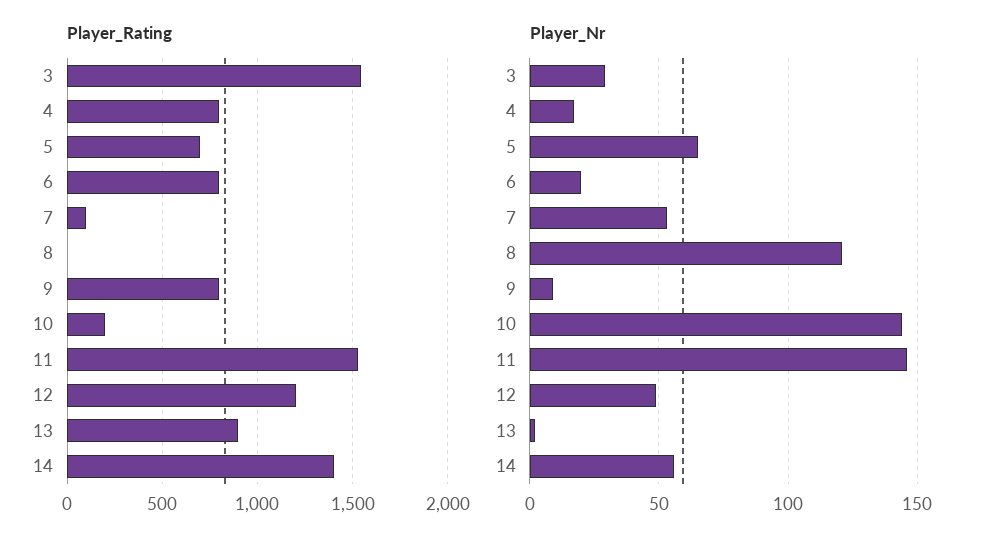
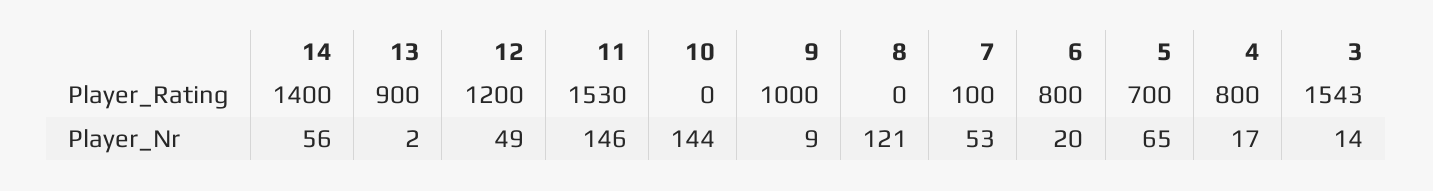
Player_Rating, 9: 800 -> 1000
Player_Rating, 10: 200 -> 0
Player_Nr, 3: 30 -> 14

